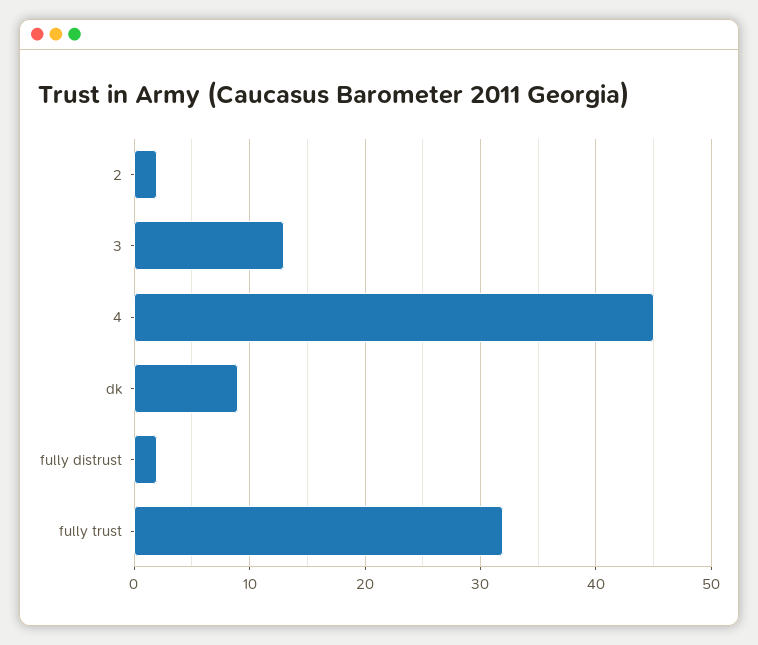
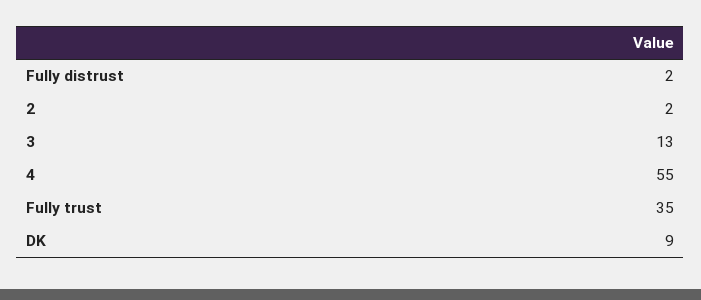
4: 45 -> 55
fully trust: 32 -> 35

